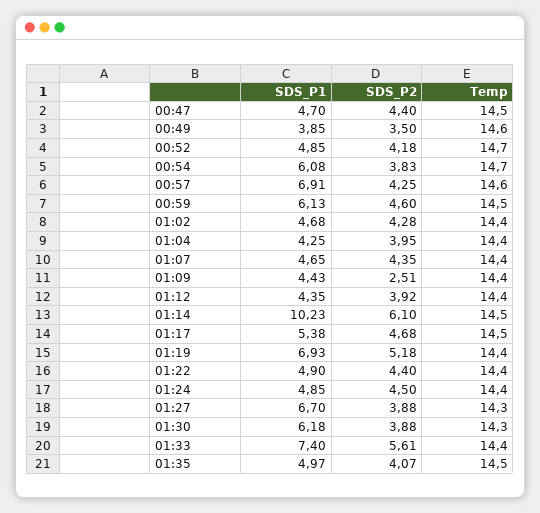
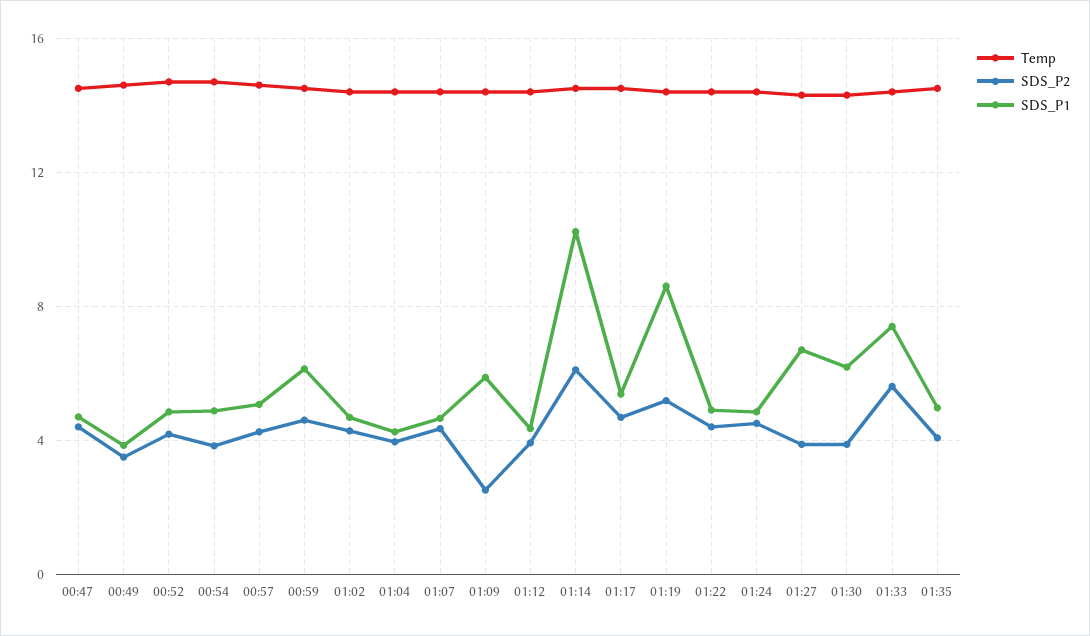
SDS_P1, 00:54: 6.08 -> 5
SDS_P1, 00:57: 6.91 -> 5
SDS_P1, 01:09: 4.43 -> 6
SDS_P1, 01:19: 6.93 -> 8.5

